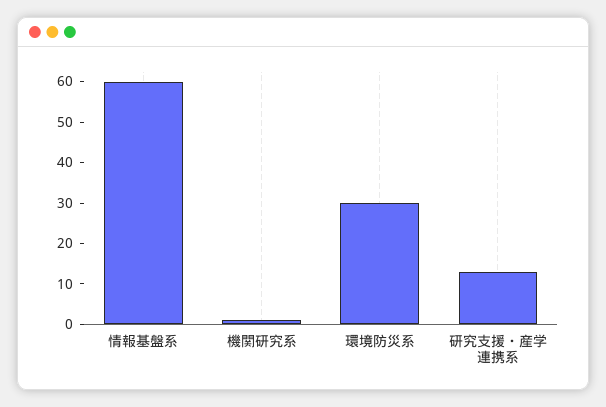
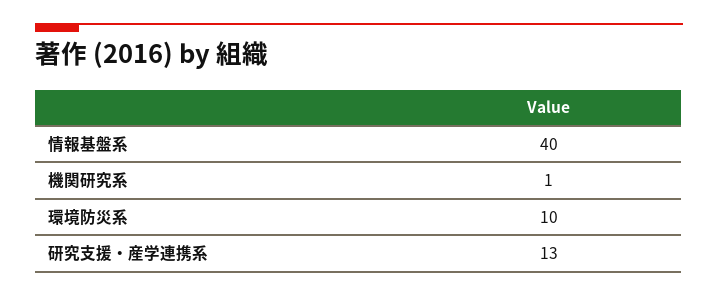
情報基盤系: 60 -> 40
環境防災系: 30 -> 10

